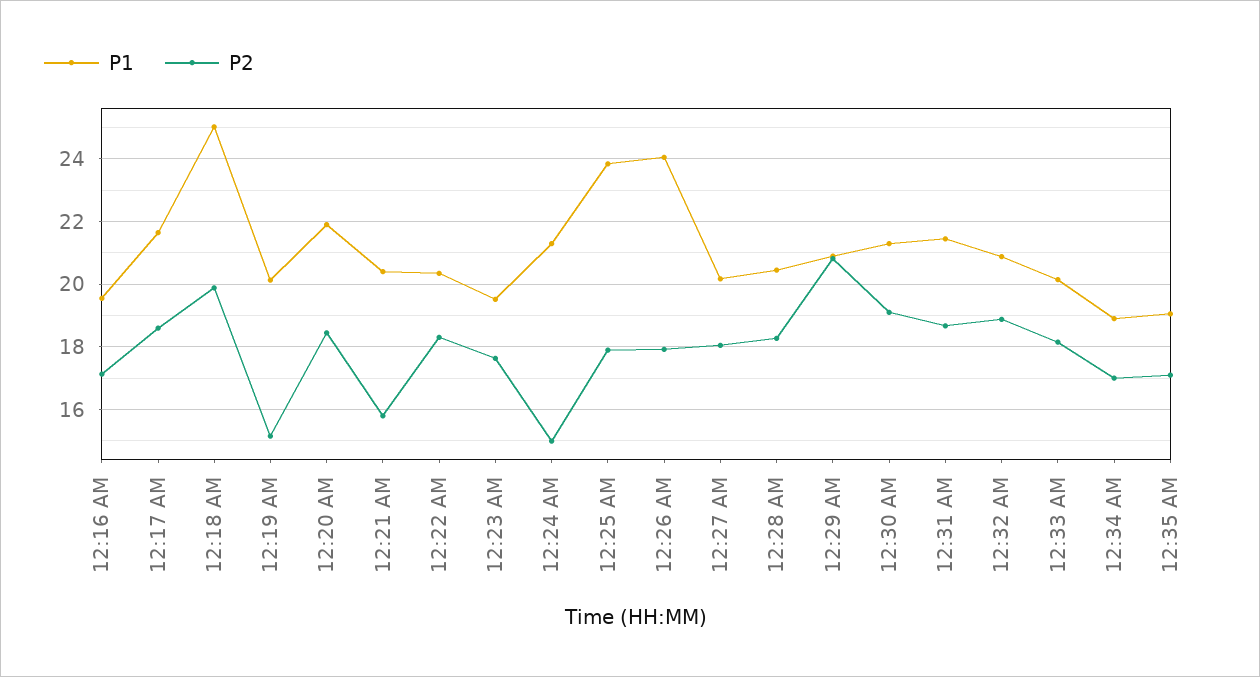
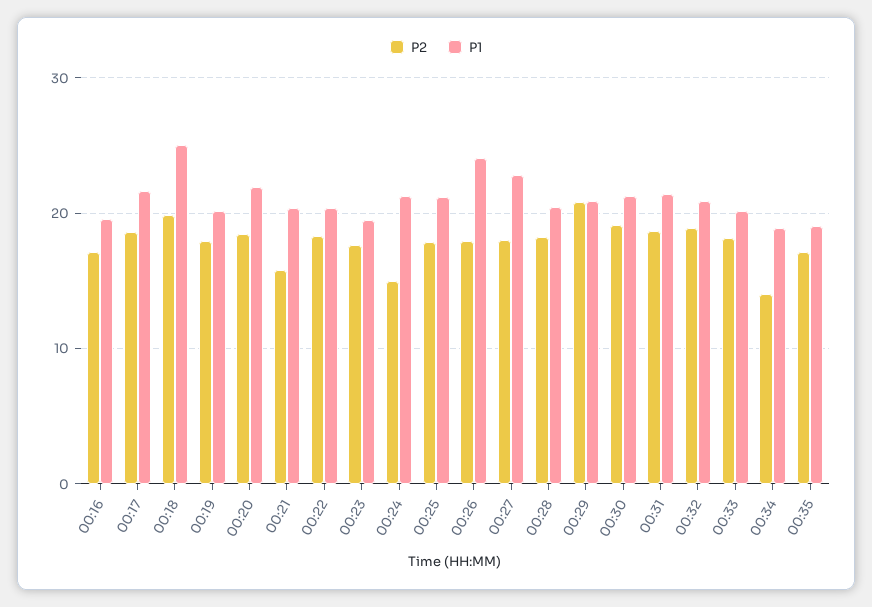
P2, 12:19 AM: 15.2 -> 18
P1, 12:25 AM: 23.8 -> 21
P1, 12:27 AM: 20.2 -> 23
P2, 12:34 AM: 17 -> 14

